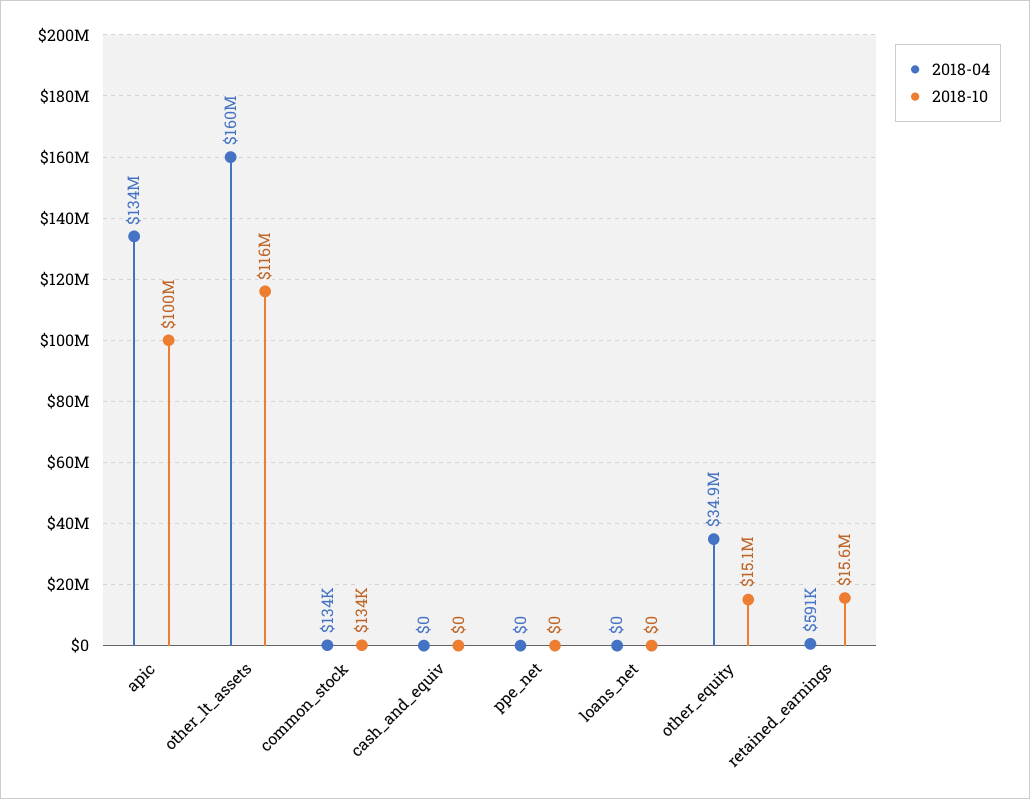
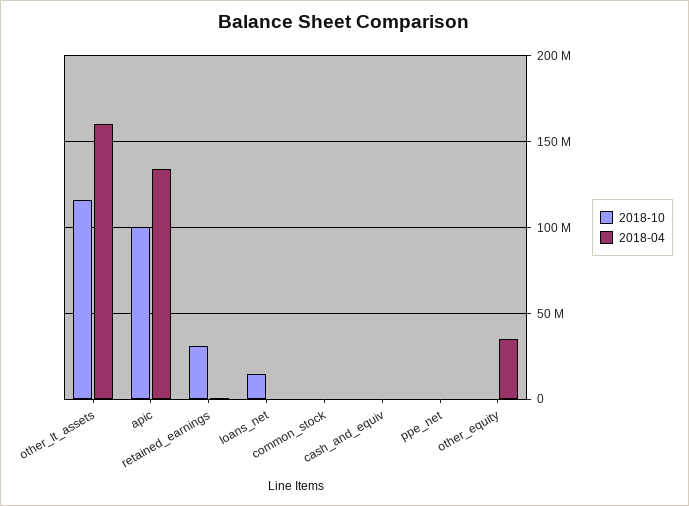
2018-10, loans_net: 0 -> 15000000
2018-10, other_equity: 15100000 -> 0
2018-10, retained_earnings: 15600000 -> 30000000

